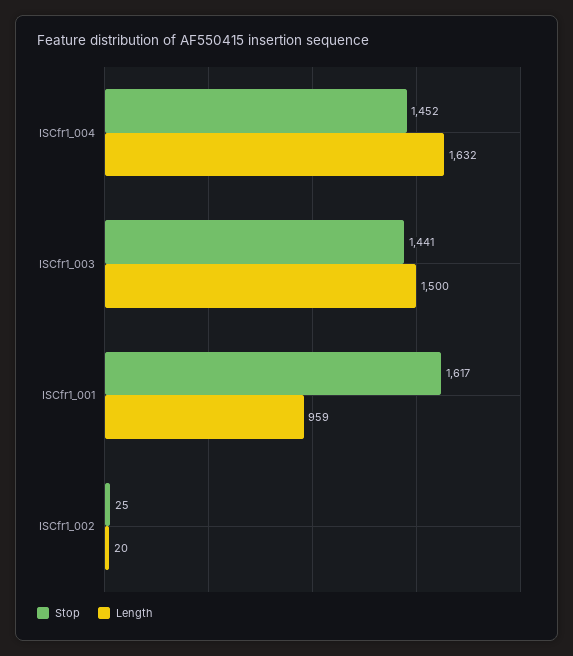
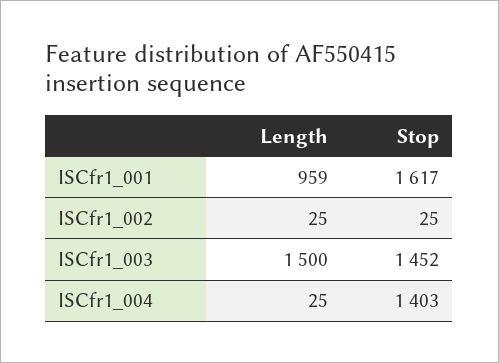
Stop, ISCfr1_004: 1452 -> 1403
Length, ISCfr1_004: 1632 -> 25
Stop, ISCfr1_003: 1441 -> 1452
Length, ISCfr1_002: 20 -> 25

